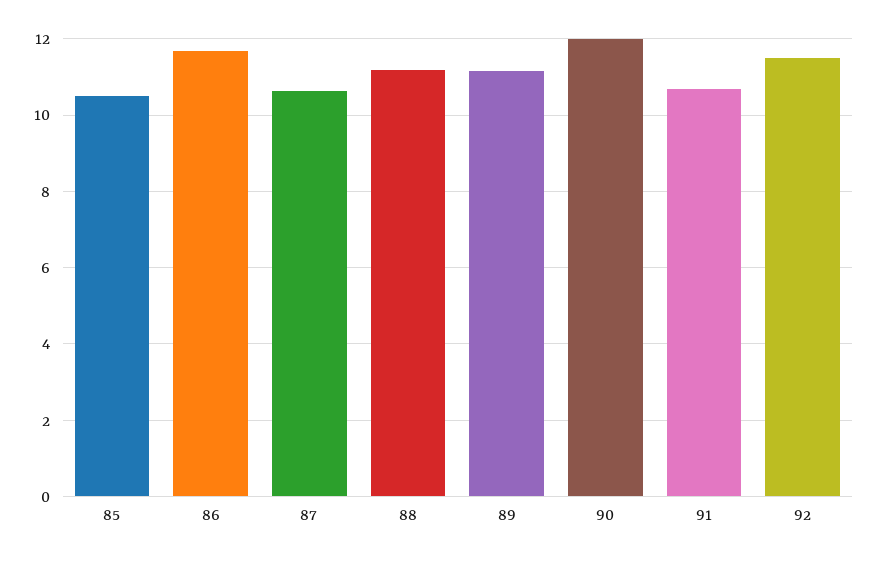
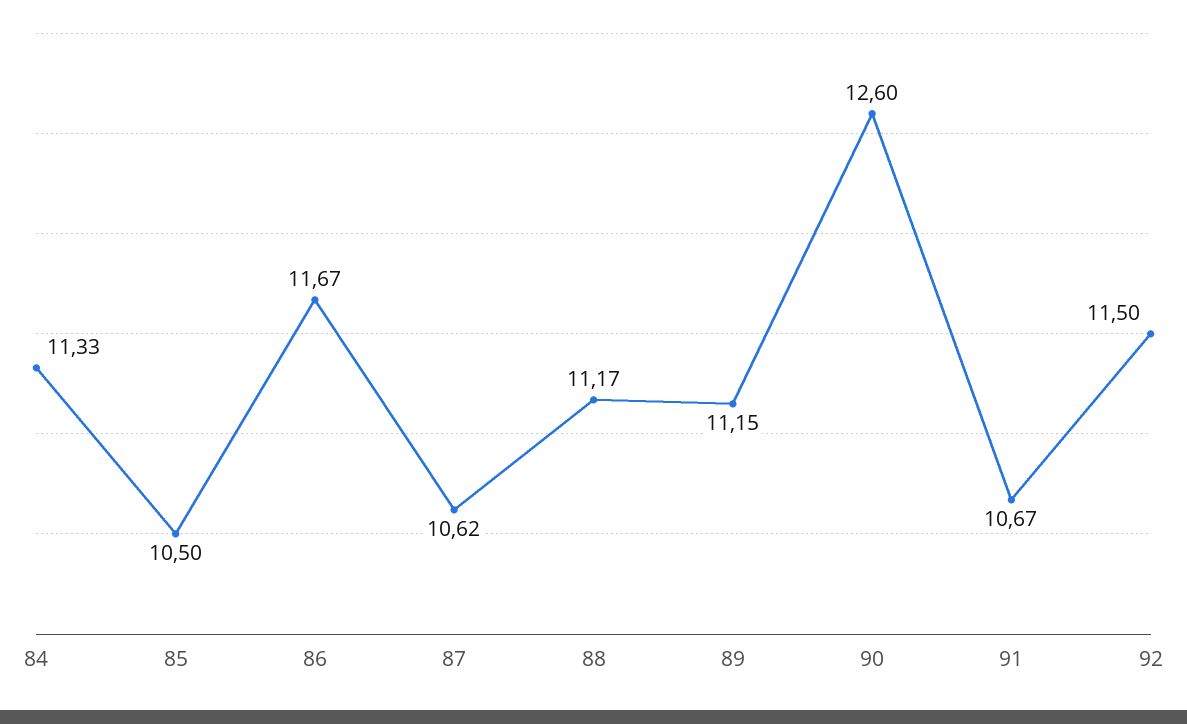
90: 12 -> 12.6
84: none -> 11.33

